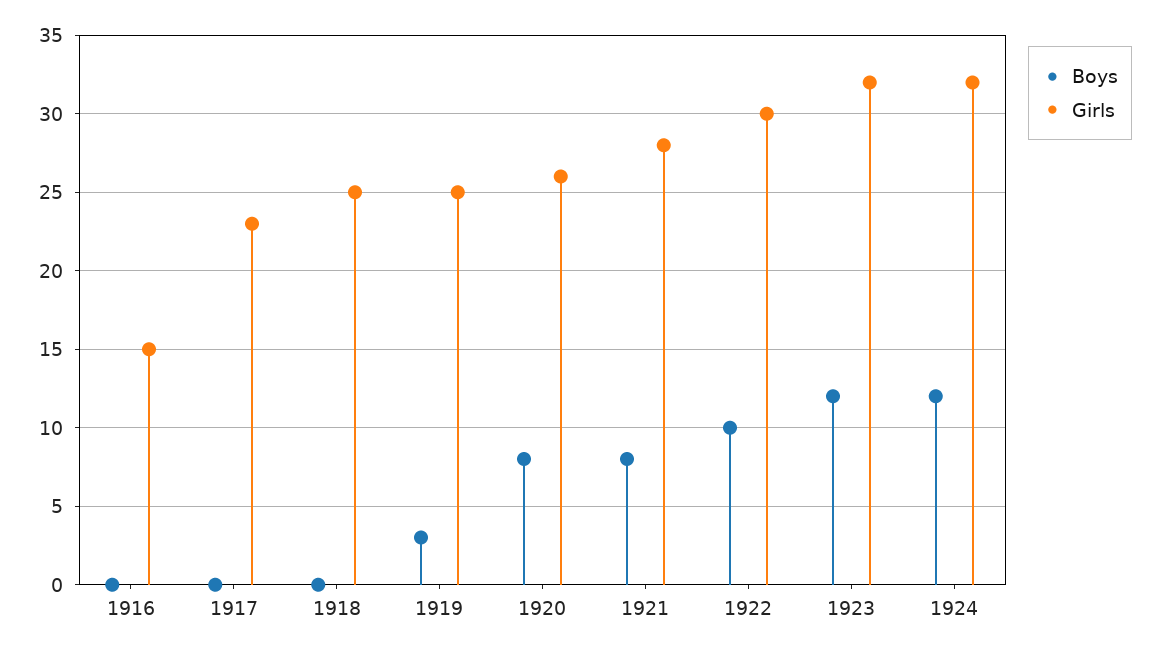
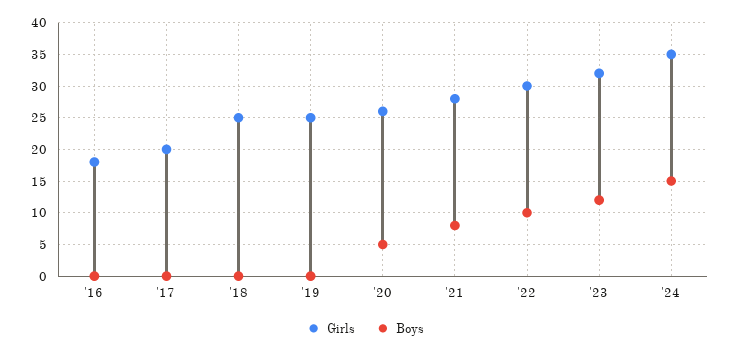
Girls, 1916: 15 -> 18
Girls, 1917: 23 -> 20
Boys, 1919: 3 -> 0
Boys, 1920: 8 -> 5
Boys, 1924: 12 -> 15
Girls, 1924: 32 -> 35

